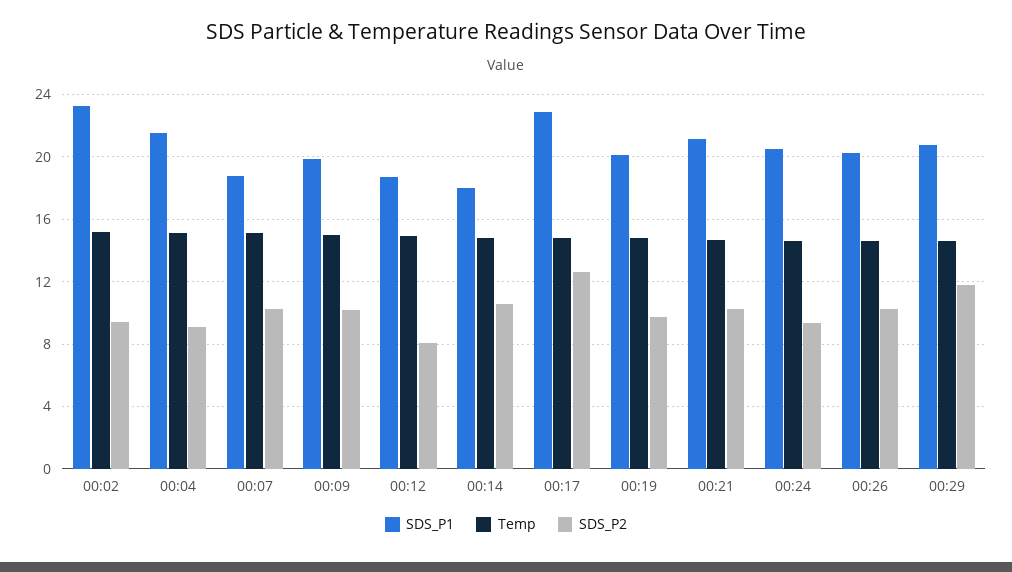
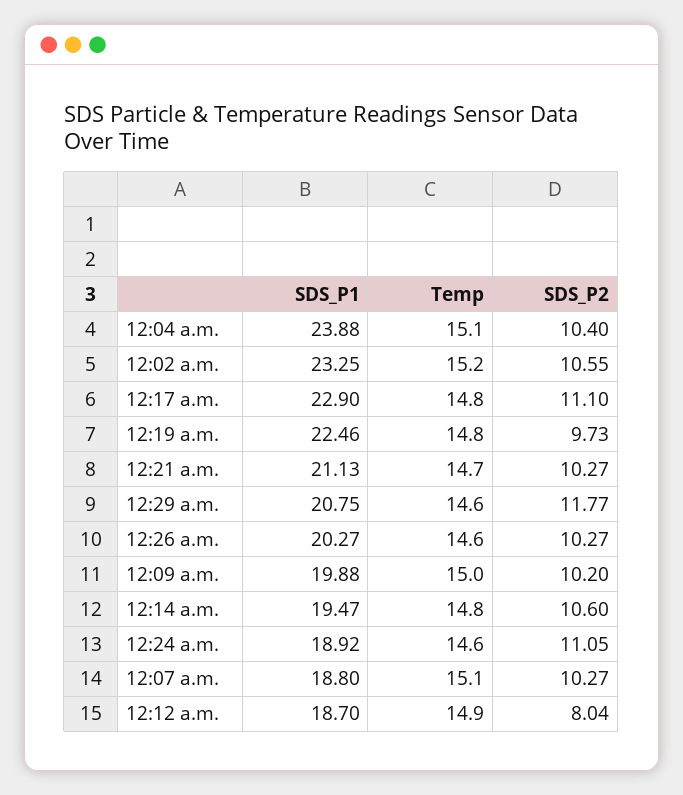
SDS_P2, 00:02: 9.5 -> 10.55
SDS_P1, 00:04: 21.5 -> 23.88
SDS_P2, 00:04: 9 -> 10.4
SDS_P1, 00:14: 18 -> 19.47
SDS_P2, 00:17: 12.5 -> 11.1
SDS_P1, 00:19: 20 -> 22.46
SDS_P1, 00:24: 20.5 -> 18.92
SDS_P2, 00:24: 9.5 -> 11.05

